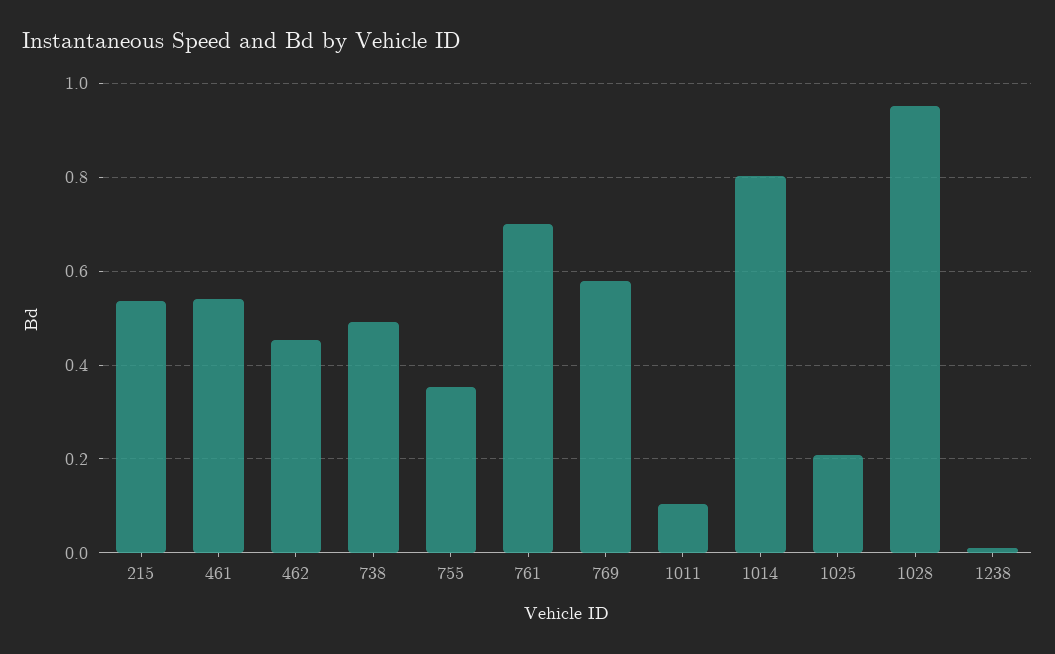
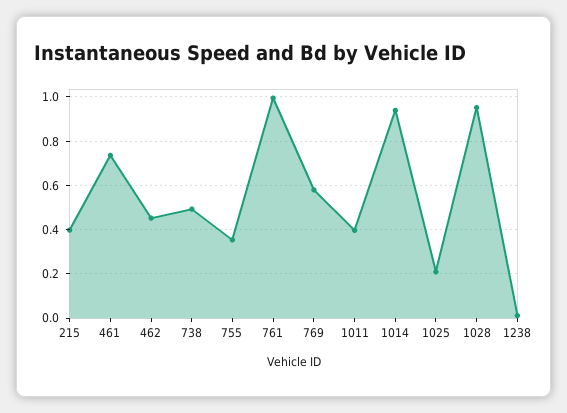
215: 0.54 -> 0.4
461: 0.54 -> 0.75
761: 0.7 -> 1
1011: 0.1 -> 0.4
1014: 0.8 -> 0.95

